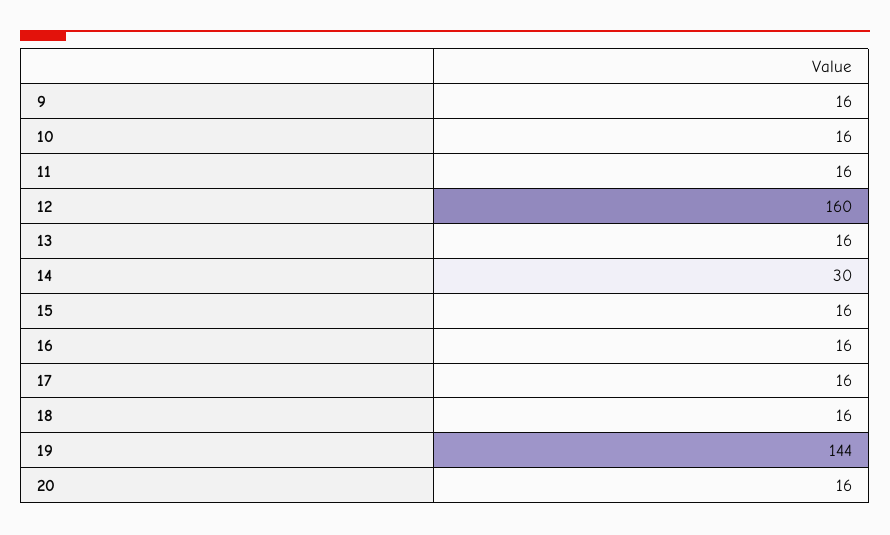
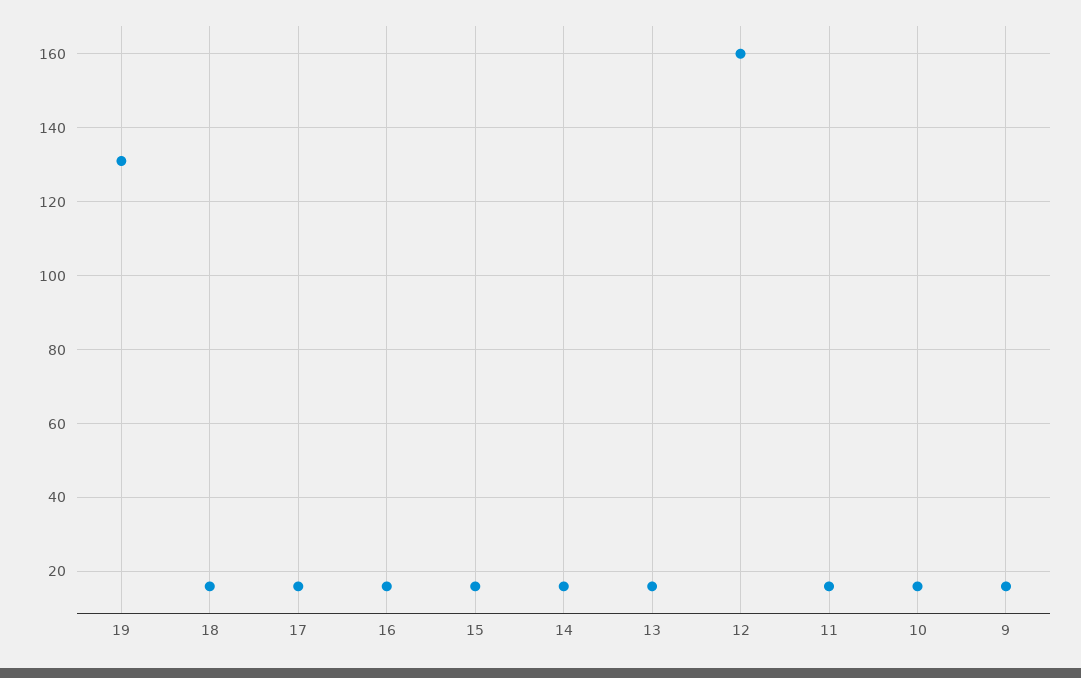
14: 30 -> 15
19: 144 -> 130
20: 16 -> none

